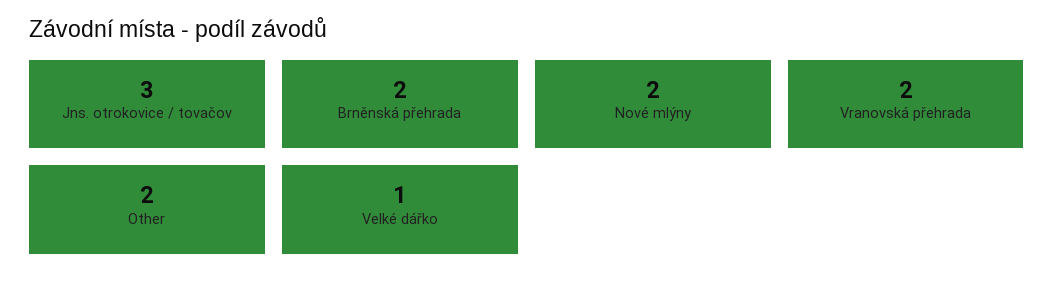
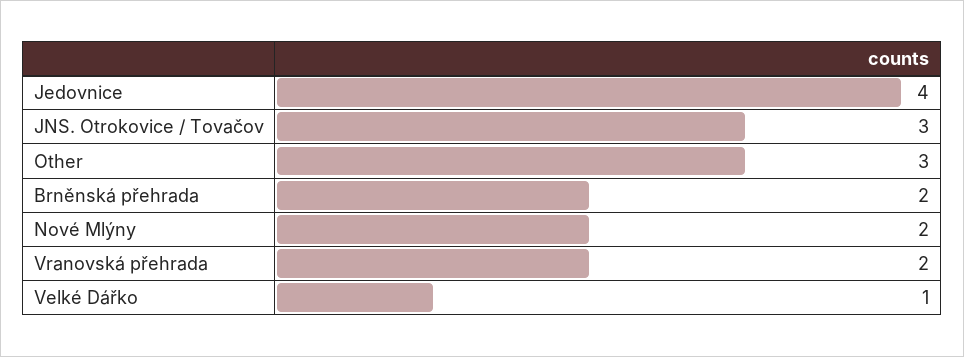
Other: 2 -> 3
Jedovnice: none -> 4

